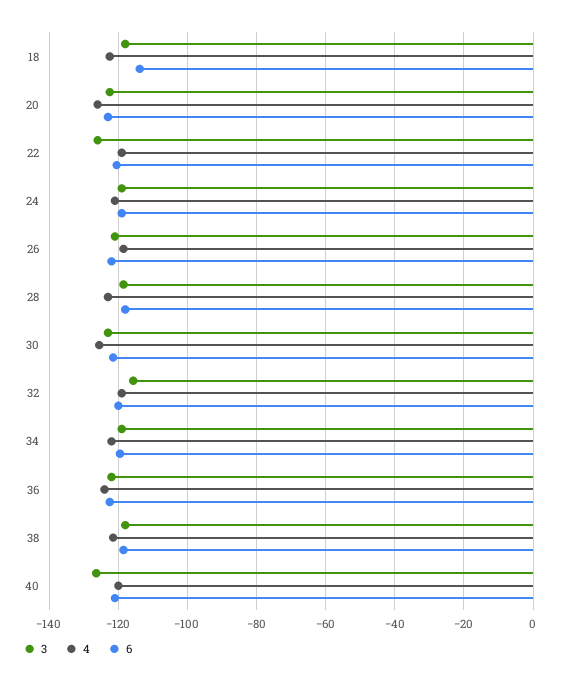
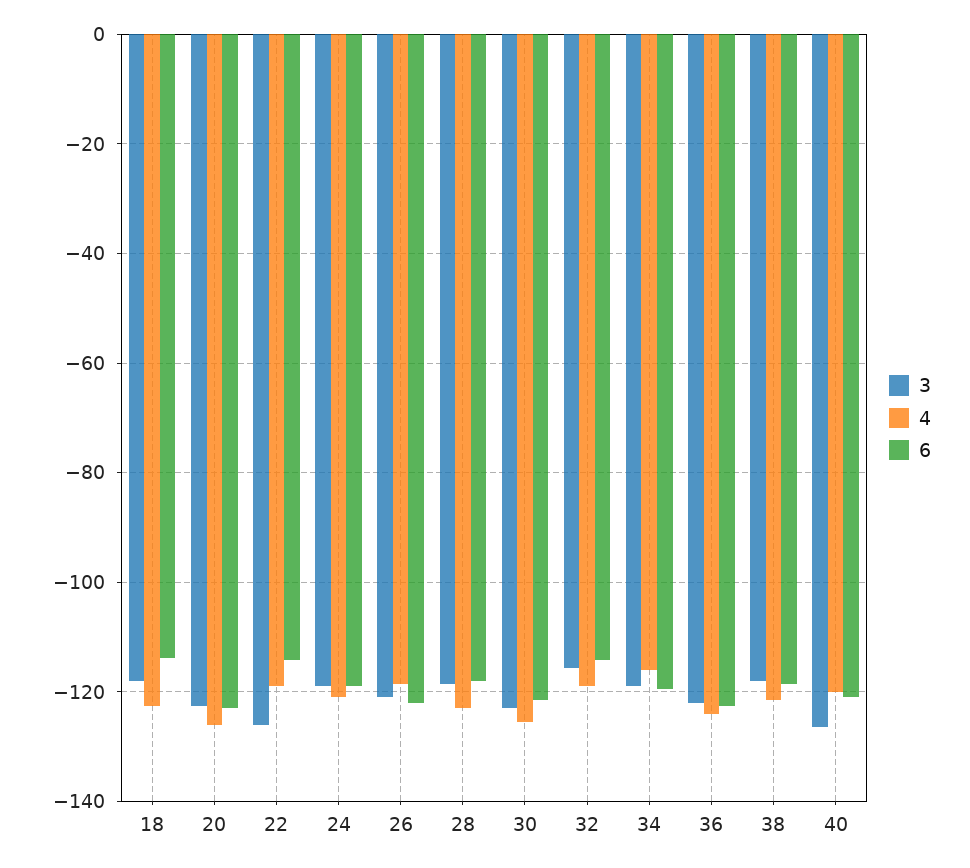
6, 22: -120 -> -114
6, 32: -120 -> -114
4, 34: -122 -> -116

